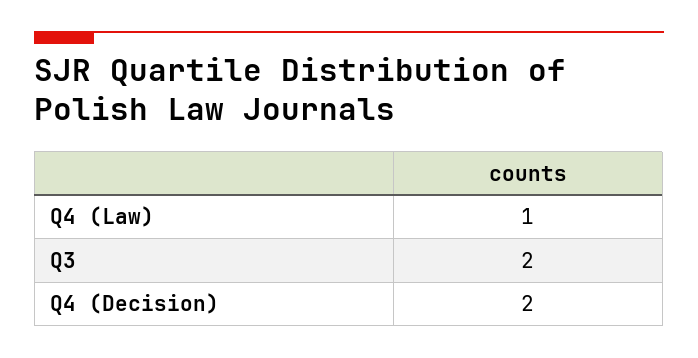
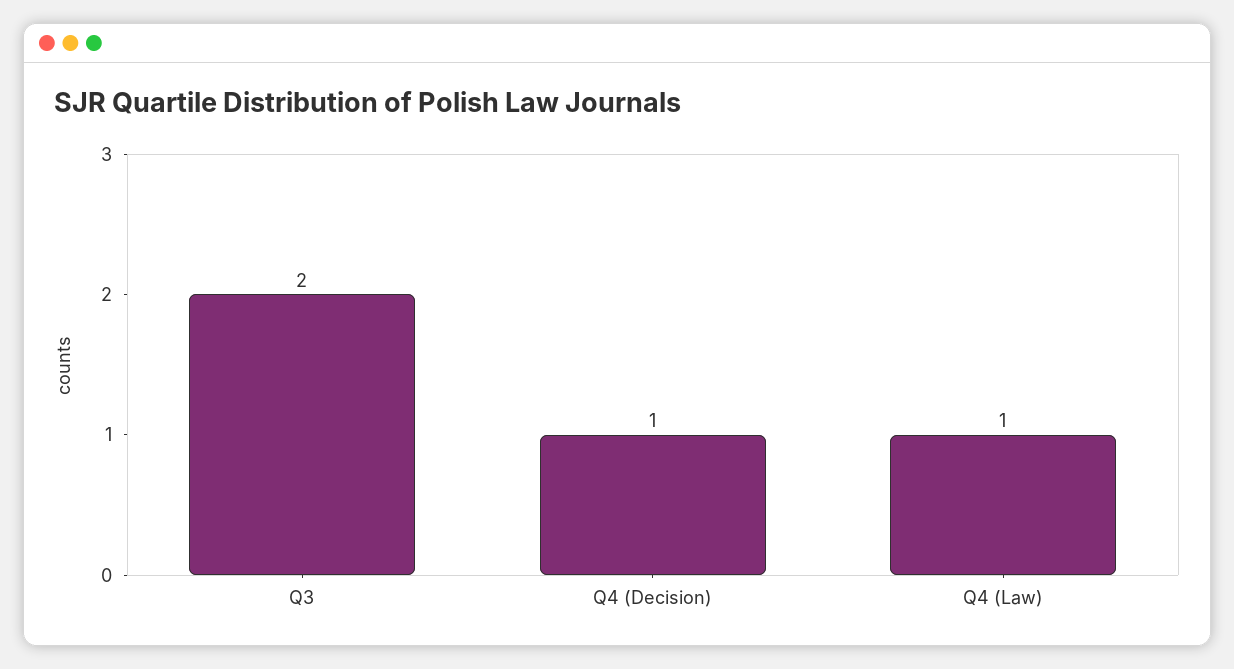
Q4 (Decision): 2 -> 1

